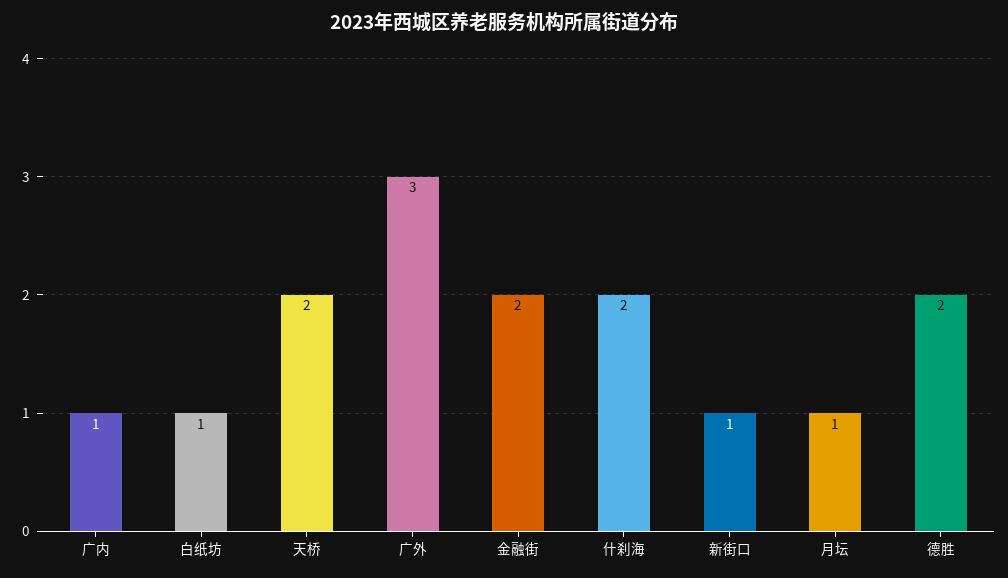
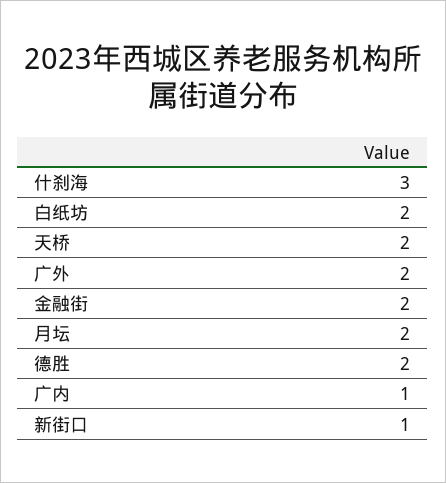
白纸坊: 1 -> 2
广外: 3 -> 2
什刹海: 2 -> 3
月坛: 1 -> 2

